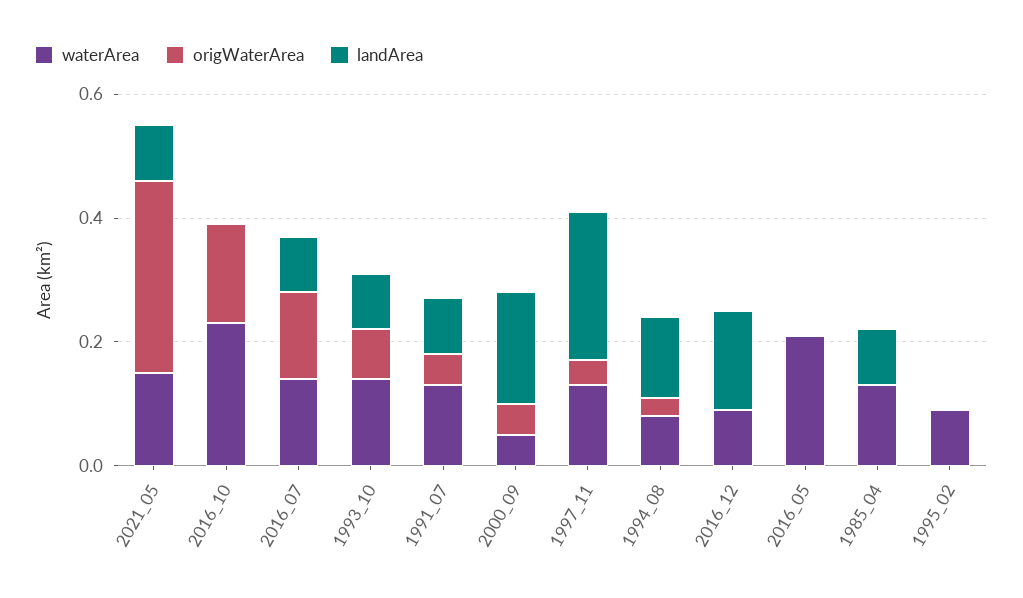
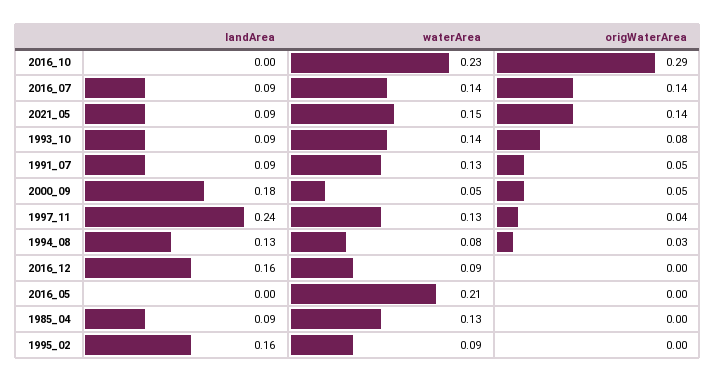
origWaterArea, 2021_05: 0.3 -> 0.14
origWaterArea, 2016_10: 0.15 -> 0.29
landArea, 1995_02: 0 -> 0.16

